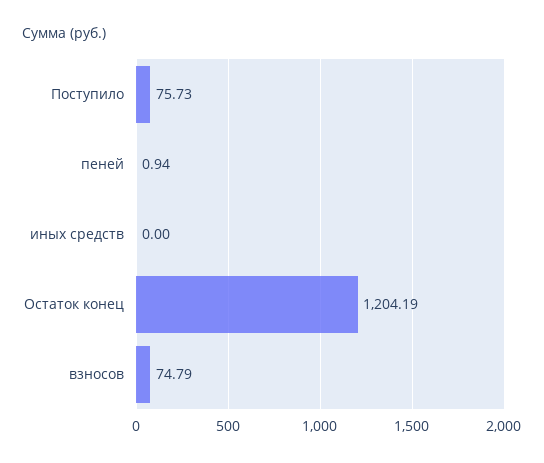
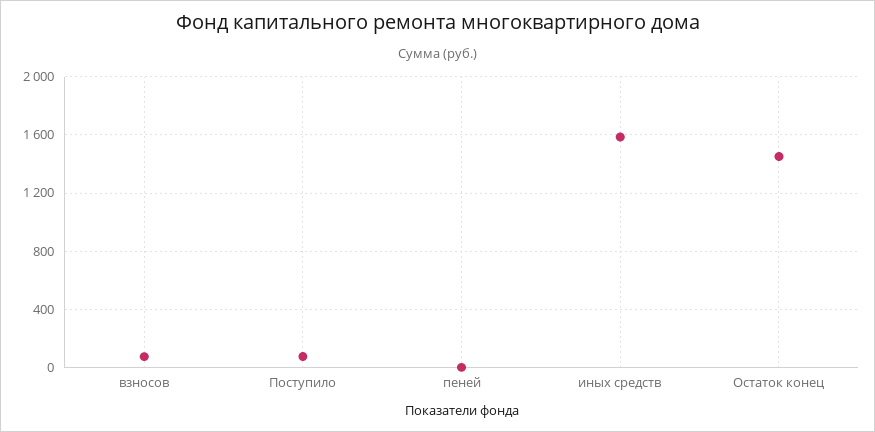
иных средств: 0 -> 1600
Остаток конец: 1204.19 -> 1450

